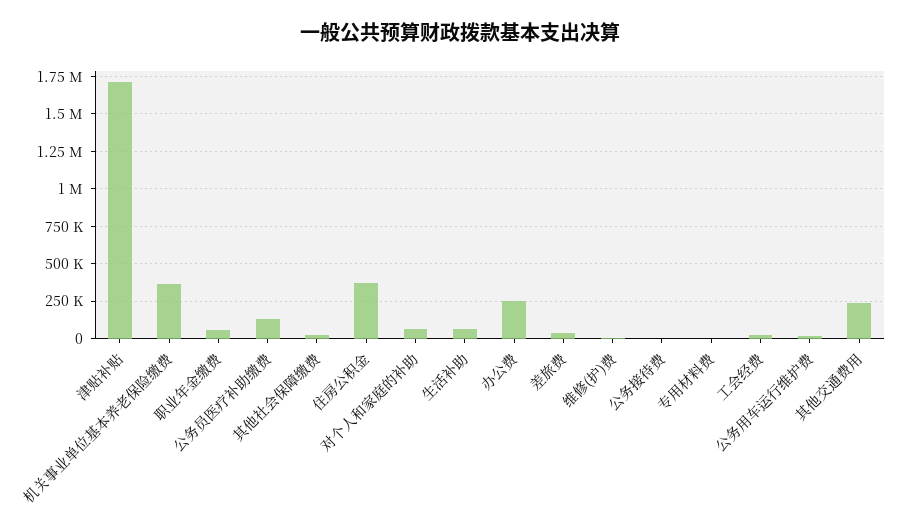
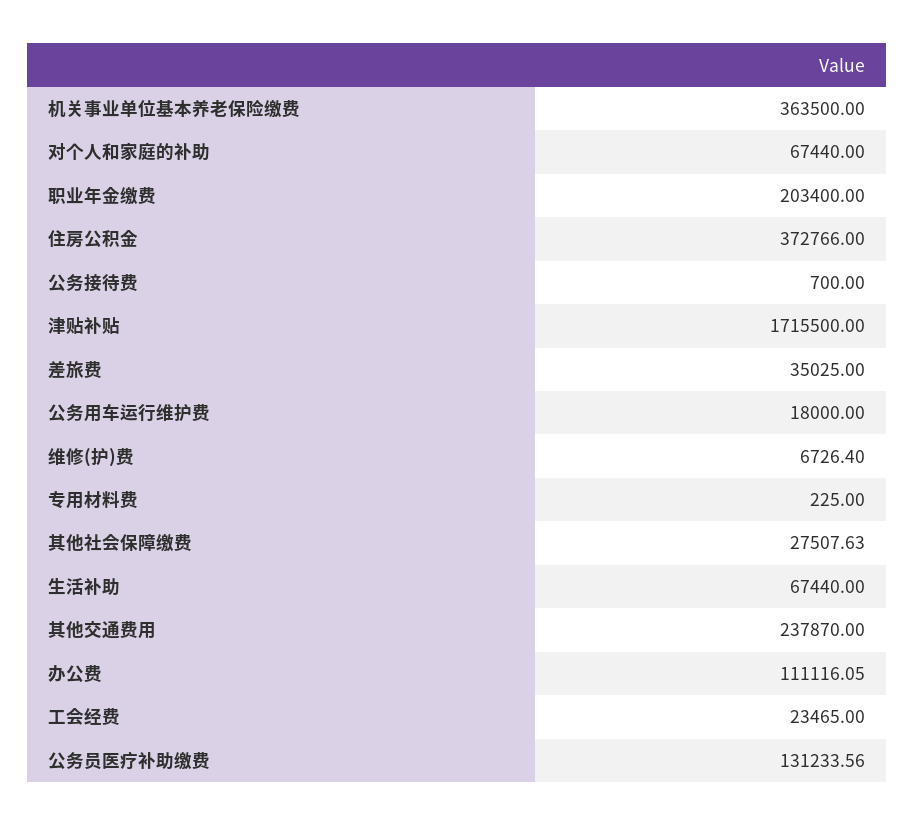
职业年金缴费: 50000 -> 203400
办公费: 250000 -> 111116.05

